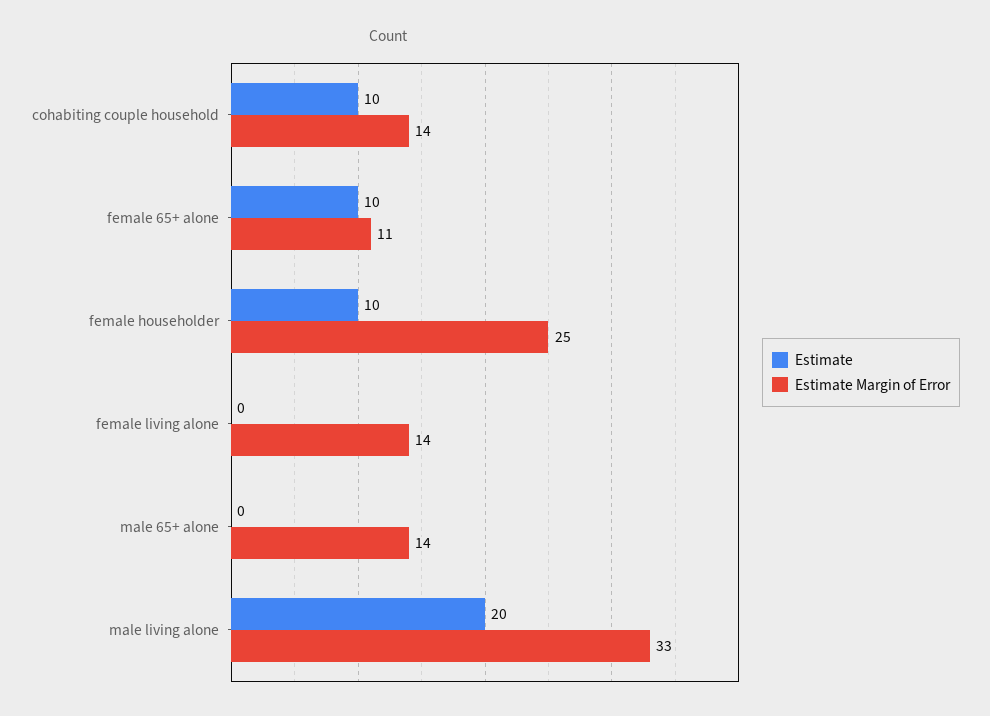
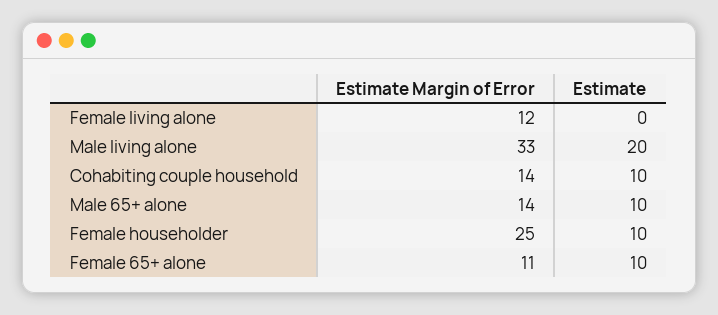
Estimate Margin of Error, female living alone: 14 -> 12
Estimate, male 65+ alone: 0 -> 10

